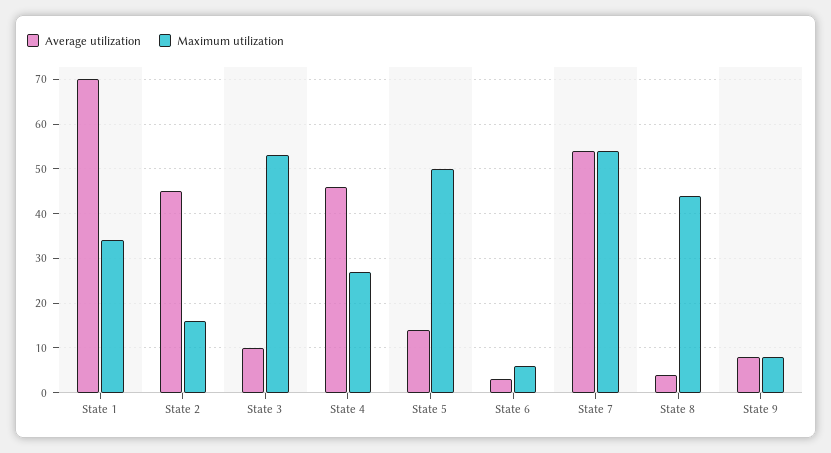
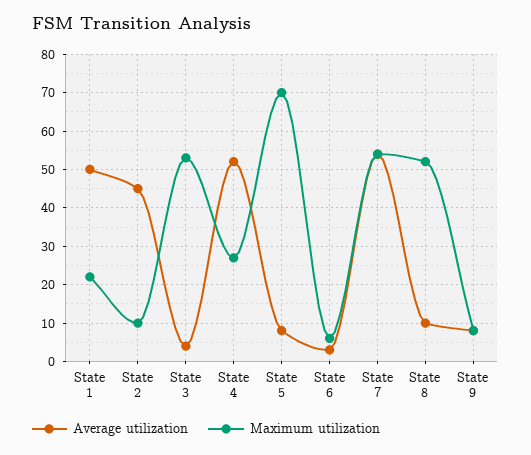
Average utilization, State 1: 70 -> 50
Maximum utilization, State 1: 34 -> 22
Maximum utilization, State 2: 16 -> 10
Average utilization, State 3: 10 -> 4
Average utilization, State 4: 46 -> 52
Average utilization, State 5: 14 -> 8
Maximum utilization, State 5: 50 -> 70
Average utilization, State 8: 4 -> 10
Maximum utilization, State 8: 44 -> 52

